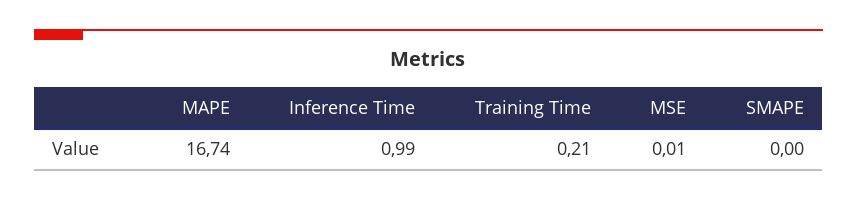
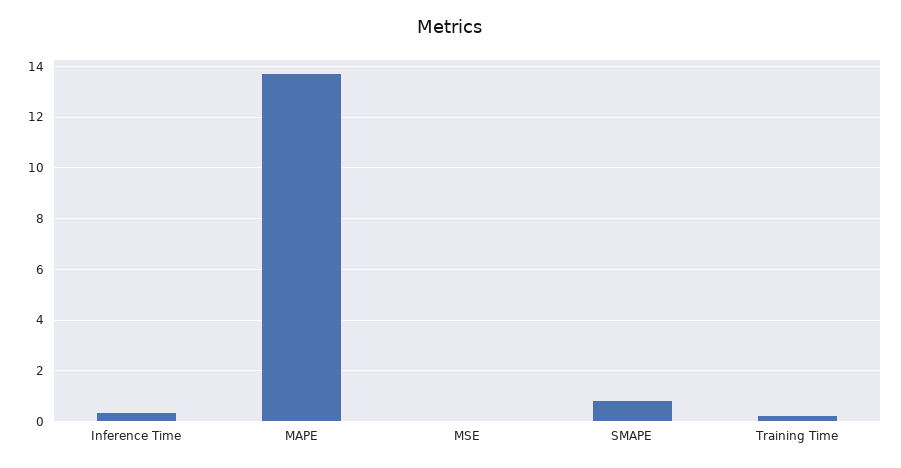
MAPE: 16.74 -> 13.75
Inference Time: 0.99 -> 0.25
SMAPE: 0 -> 0.75

